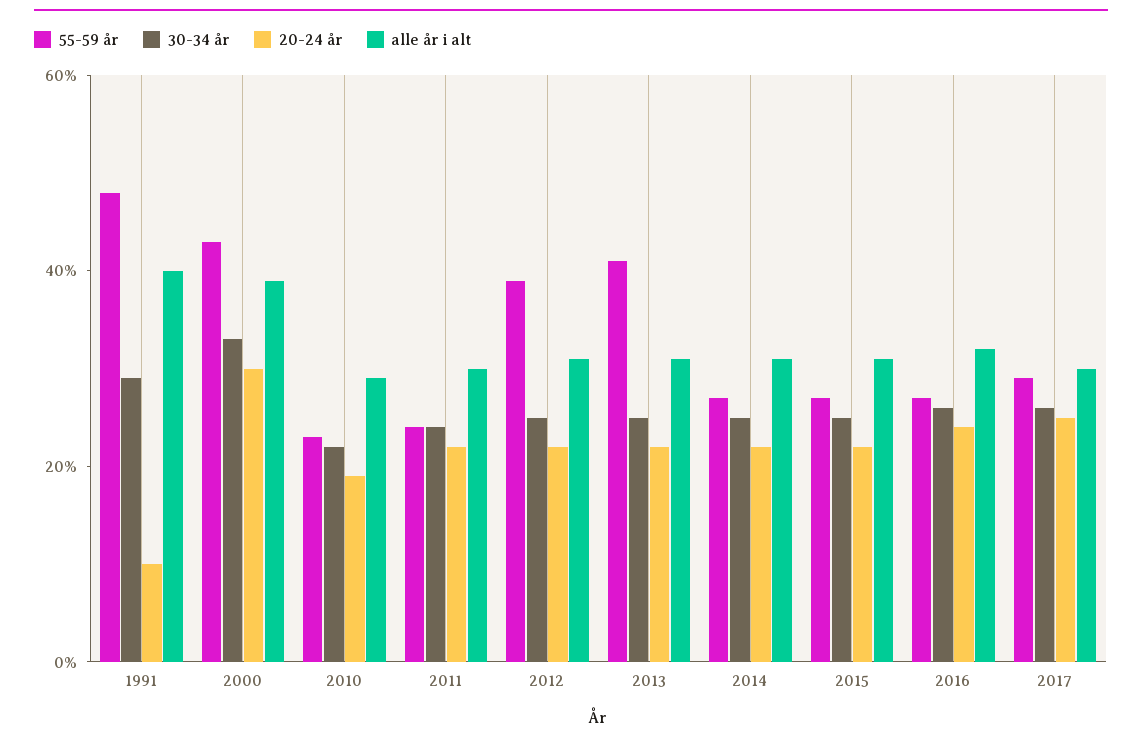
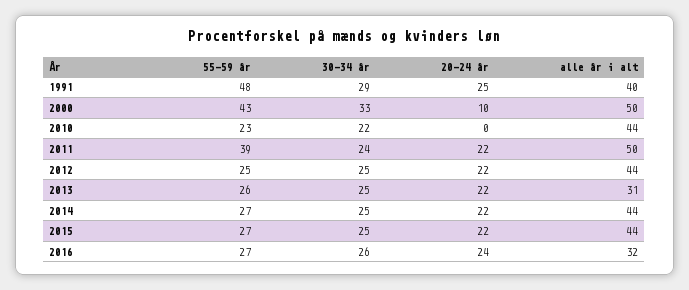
20-24 år, 1991: 10 -> 25
20-24 år, 2000: 30 -> 10
alle år i alt, 2000: 40 -> 50
20-24 år, 2010: 20 -> 0
alle år i alt, 2010: 30 -> 44
55-59 år, 2011: 25 -> 39
alle år i alt, 2011: 30 -> 50
55-59 år, 2012: 40 -> 25
alle år i alt, 2012: 30 -> 44
55-59 år, 2013: 40 -> 26
alle år i alt, 2014: 30 -> 44
alle år i alt, 2015: 30 -> 44
55-59 år, 2017: 30 -> none
30-34 år, 2017: 25 -> none
20-24 år, 2017: 25 -> none
alle år i alt, 2017: 30 -> none

